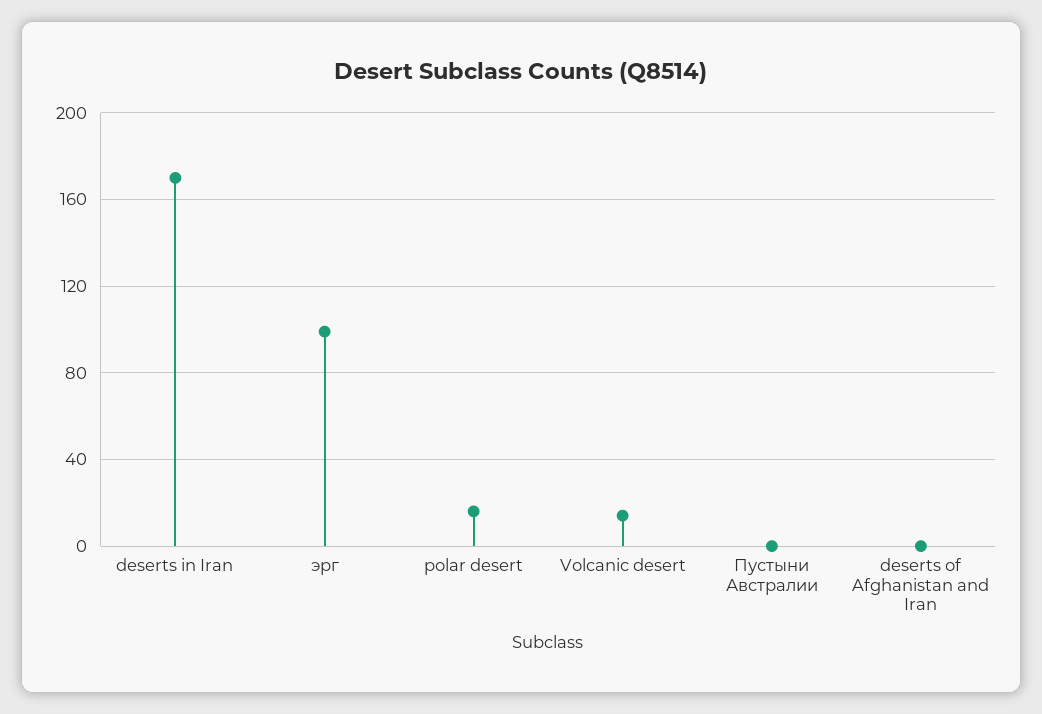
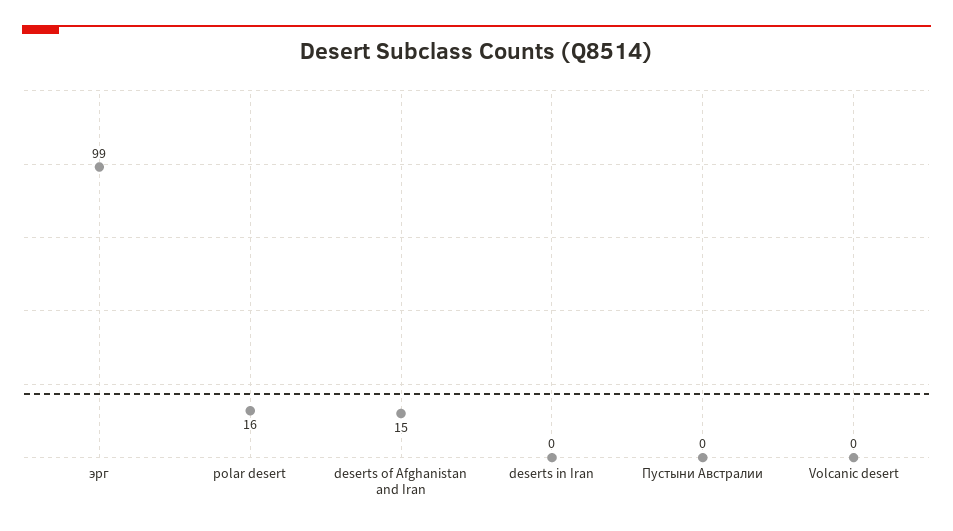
deserts in Iran: 170 -> 0
Volcanic desert: 15 -> 0
deserts of Afghanistan and Iran: 0 -> 15

